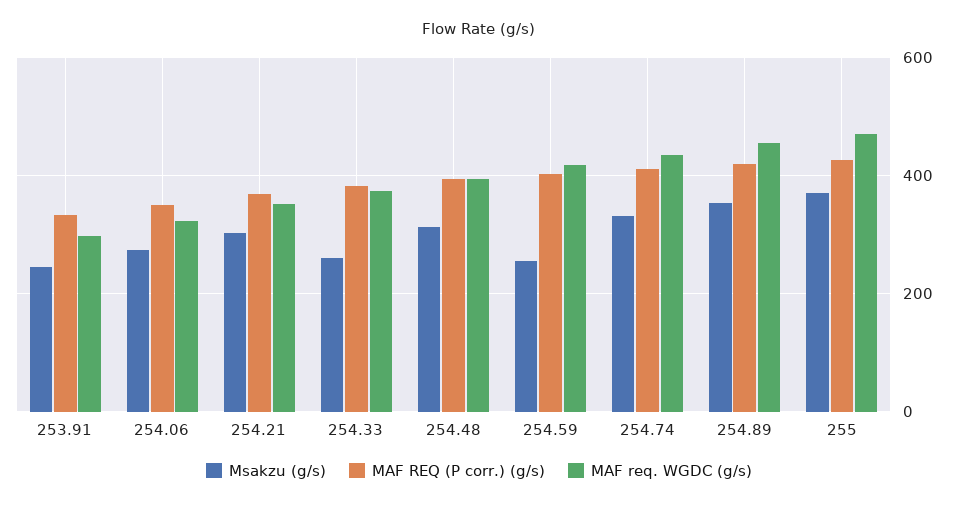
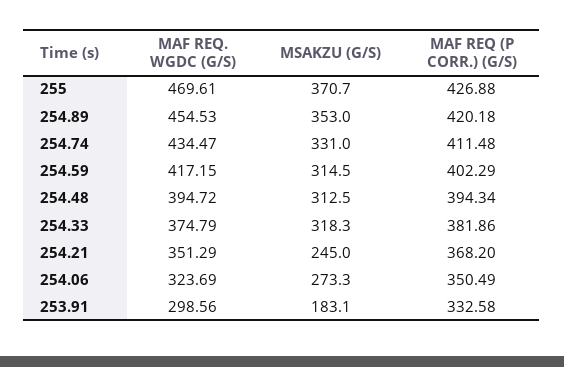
Msakzu (g/s), 253.91: 240 -> 183.1
Msakzu (g/s), 254.21: 300 -> 245
Msakzu (g/s), 254.33: 260 -> 318.3
Msakzu (g/s), 254.59: 260 -> 314.5

